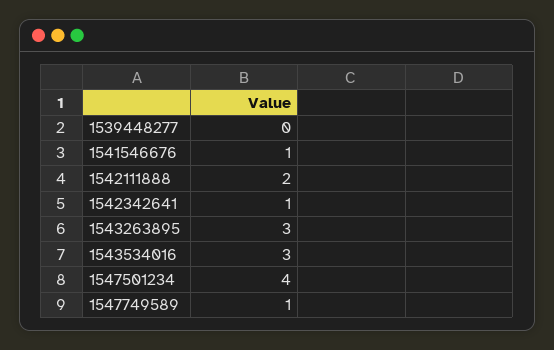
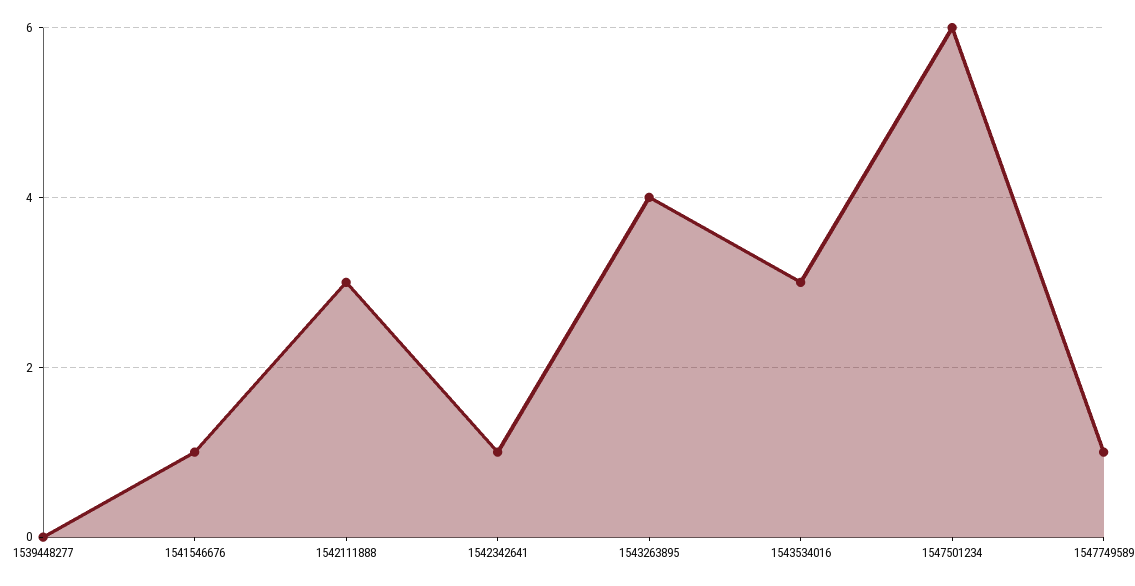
1542111888: 2 -> 3
1543263895: 3 -> 4
1547501234: 4 -> 6

